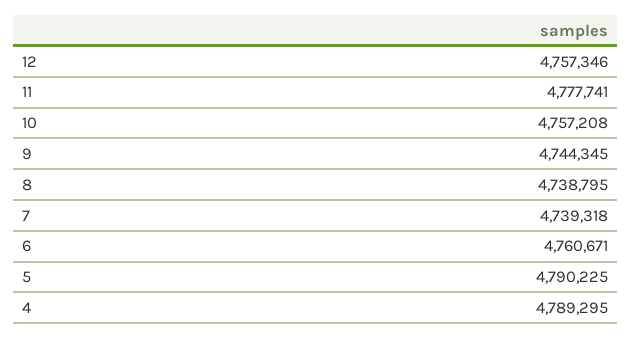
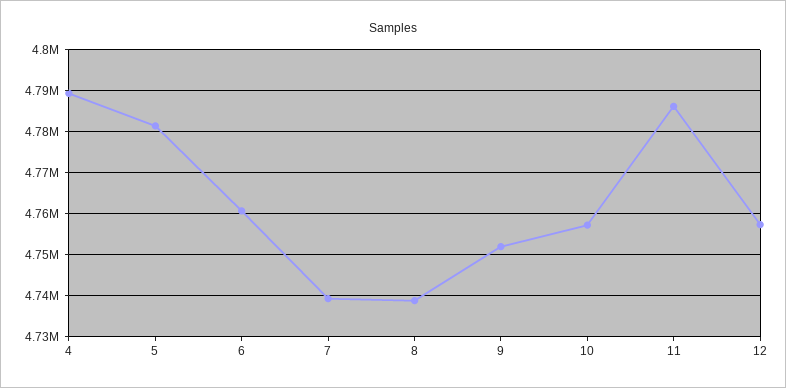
11: 4777741 -> 4786000
9: 4744345 -> 4752000
5: 4790225 -> 4782000

